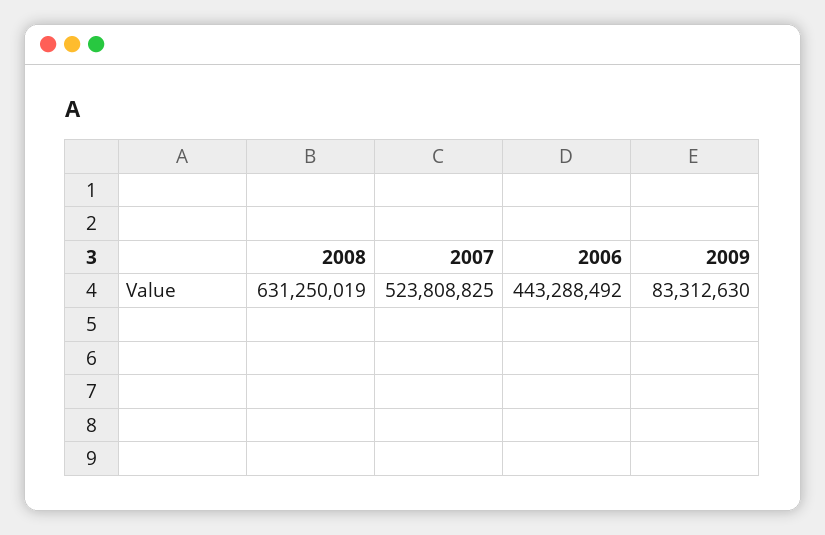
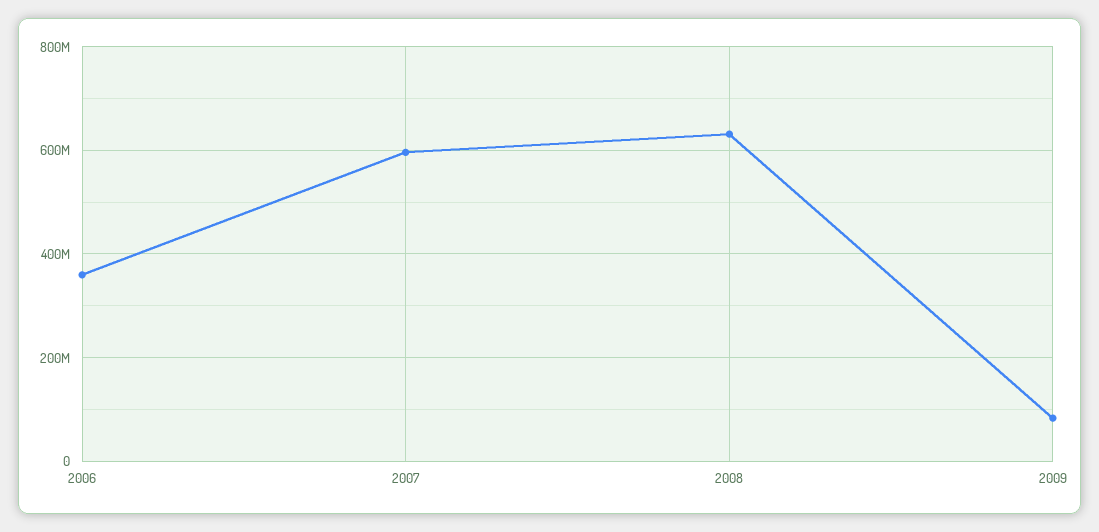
2007: 523808825 -> 600000000
2006: 443288492 -> 360000000

